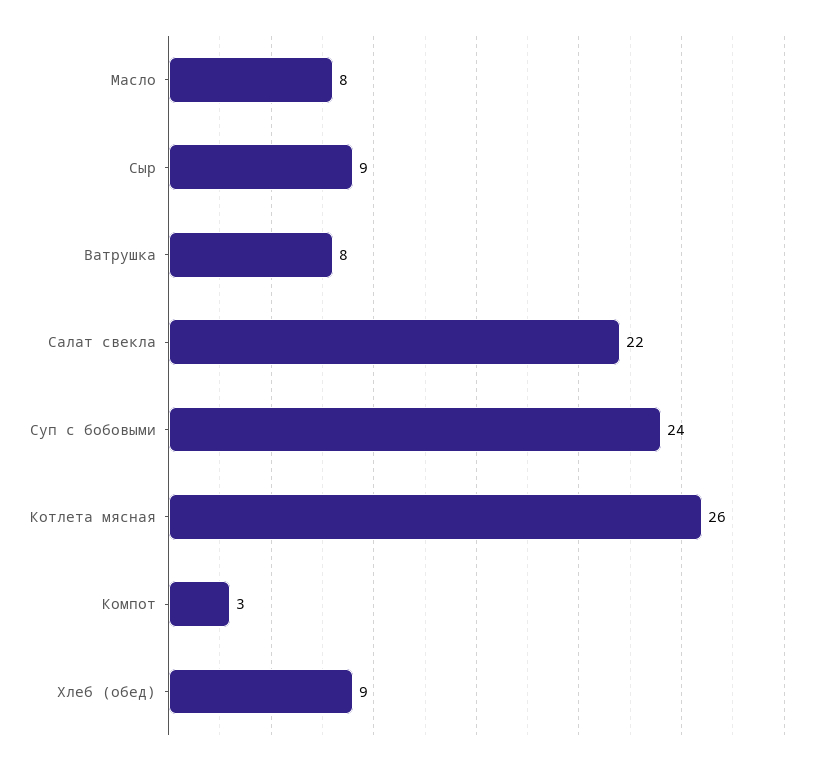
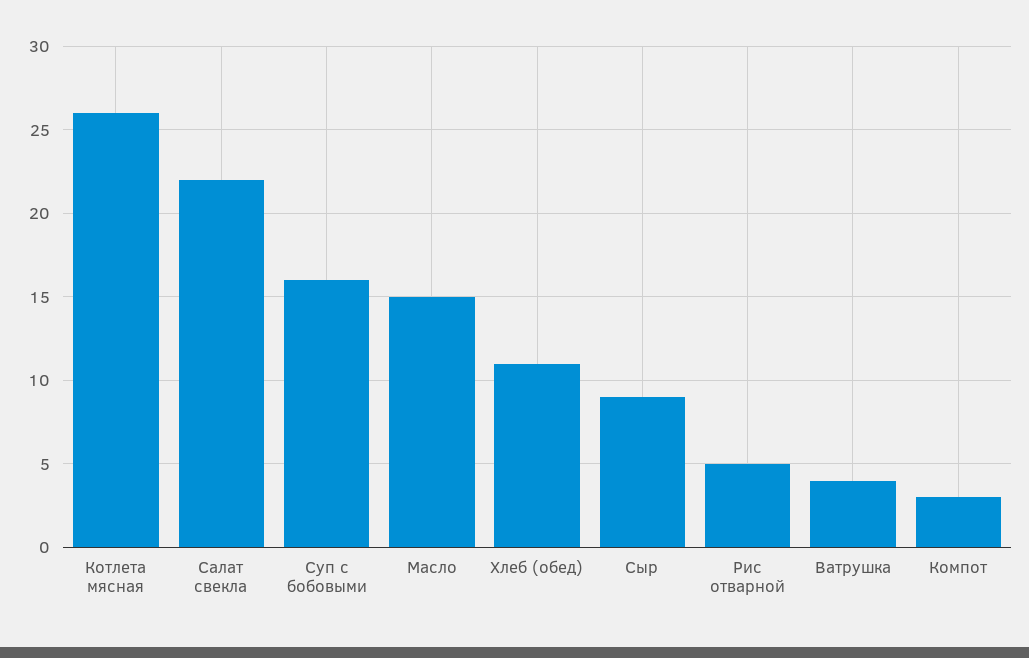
Масло: 8 -> 15
Ватрушка: 8 -> 4
Суп с бобовыми: 24 -> 16
Хлеб (обед): 9 -> 11
Рис отварной: none -> 5

